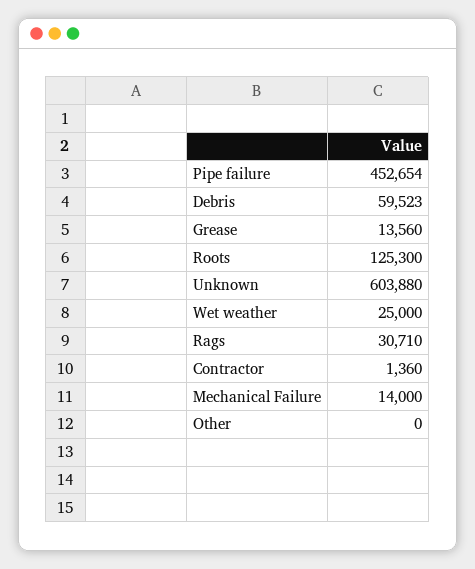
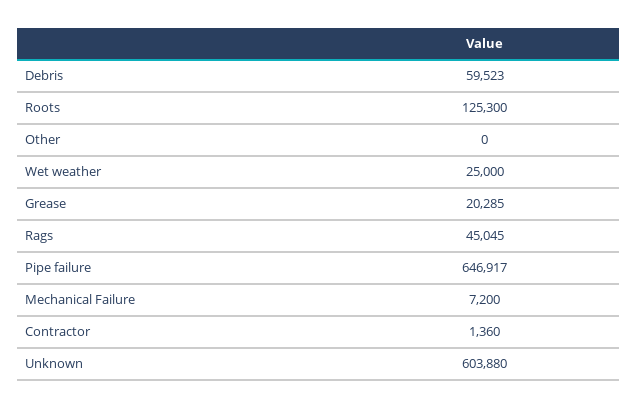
Pipe failure: 452654 -> 646917
Grease: 13560 -> 20285
Rags: 30710 -> 45045
Mechanical Failure: 14000 -> 7200

